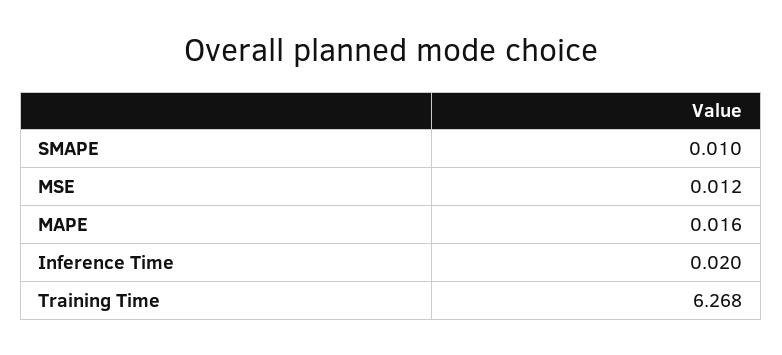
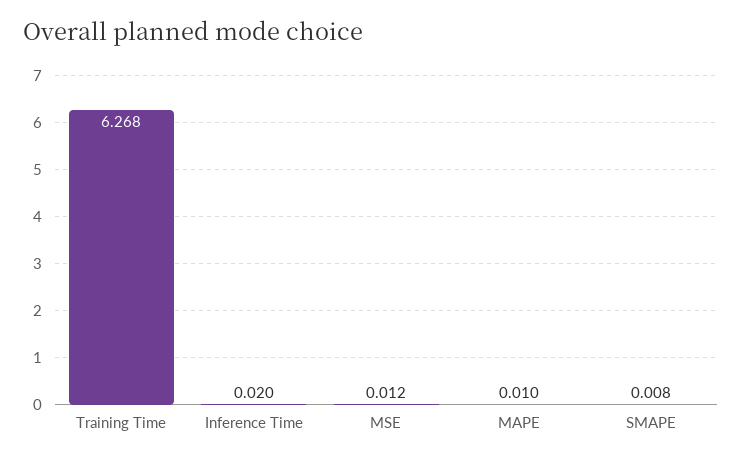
SMAPE: 0.01 -> 0.008
MAPE: 0.016 -> 0.01

